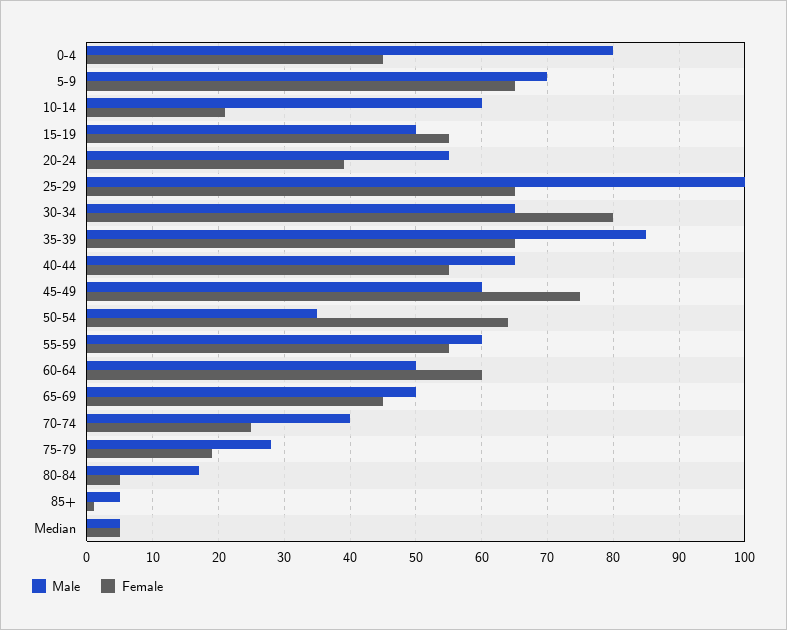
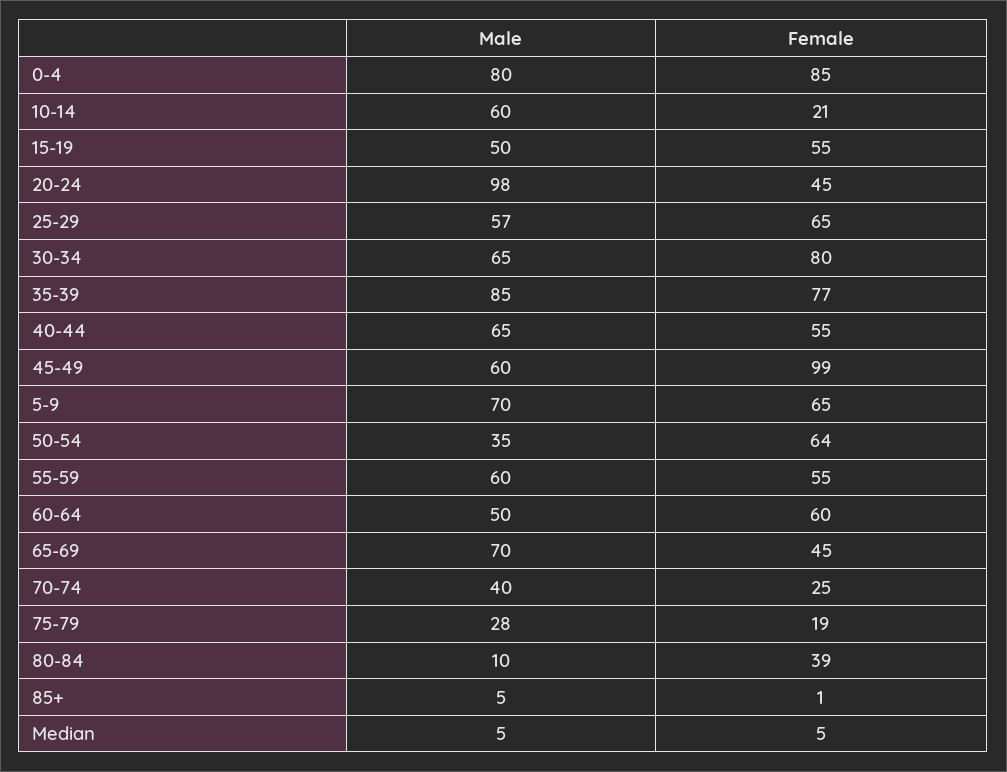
Female, 0-4: 45 -> 85
Male, 20-24: 55 -> 98
Female, 20-24: 39 -> 45
Male, 25-29: 100 -> 57
Female, 35-39: 65 -> 77
Female, 45-49: 75 -> 99
Male, 65-69: 50 -> 70
Male, 80-84: 17 -> 10
Female, 80-84: 5 -> 39

